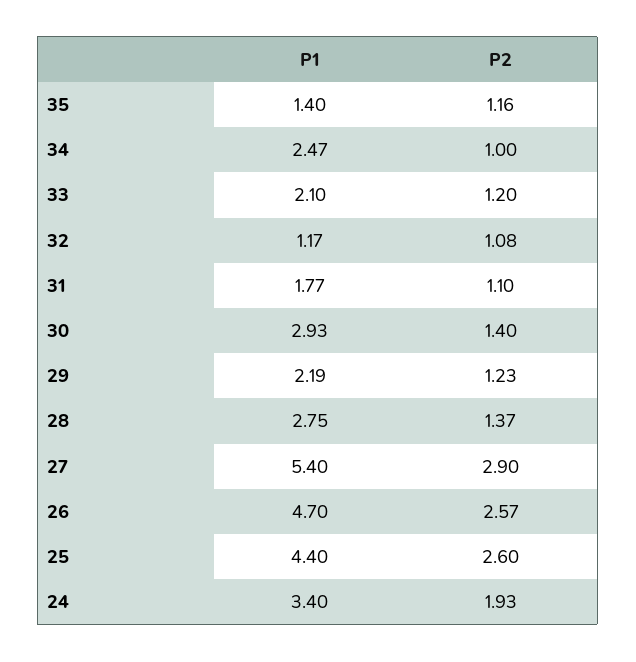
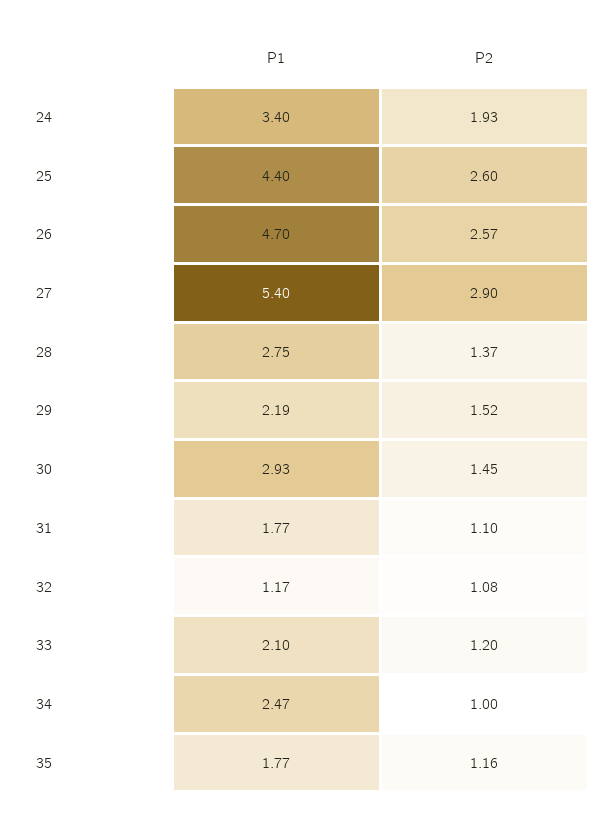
P1, 35: 1.4 -> 1.77
P2, 30: 1.4 -> 1.45
P2, 29: 1.23 -> 1.52

